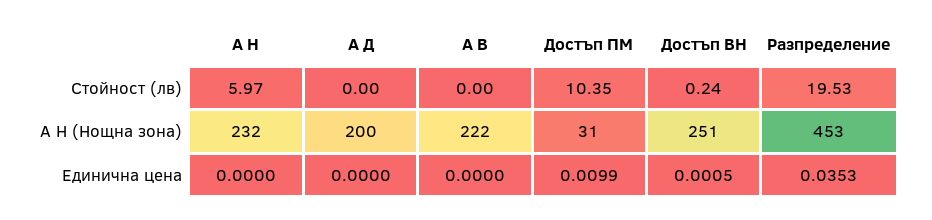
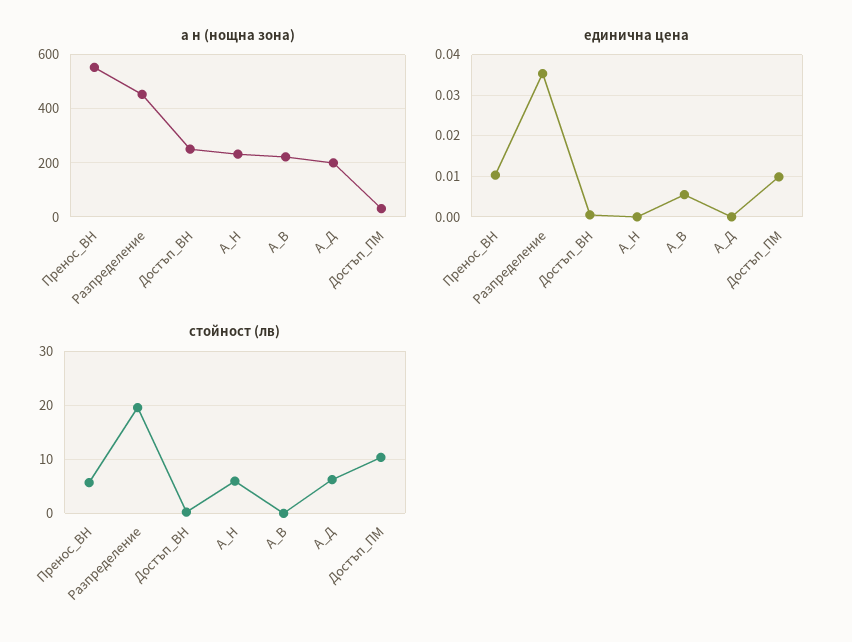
Стойност (лв), А Д: 0 -> 6
Единична цена, А В: 0 -> 0.006
А Н (Нощна зона), Пренос_ВН: none -> 550
Единична цена, Пренос_ВН: none -> 0.01
Стойност (лв), Пренос_ВН: none -> 6

